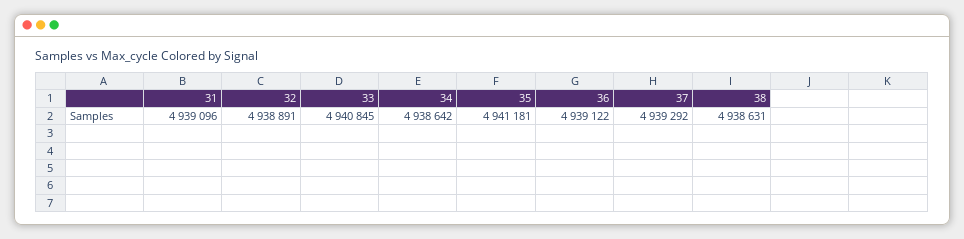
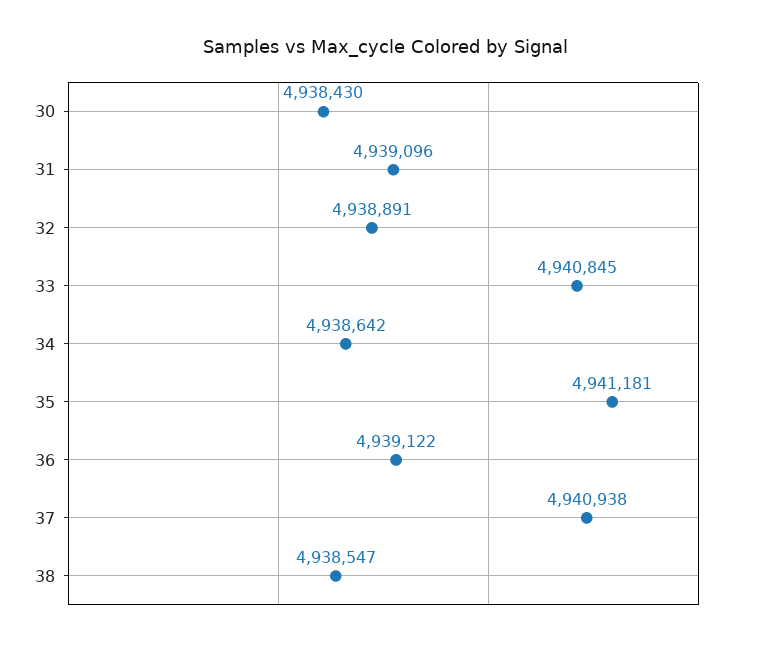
37: 4939292 -> 4940938
38: 4938631 -> 4938547
30: none -> 4938430

